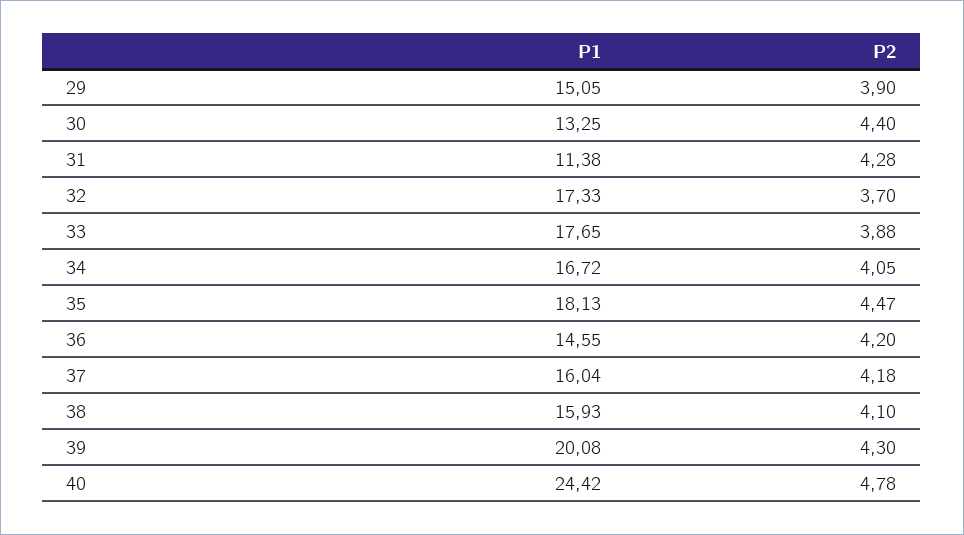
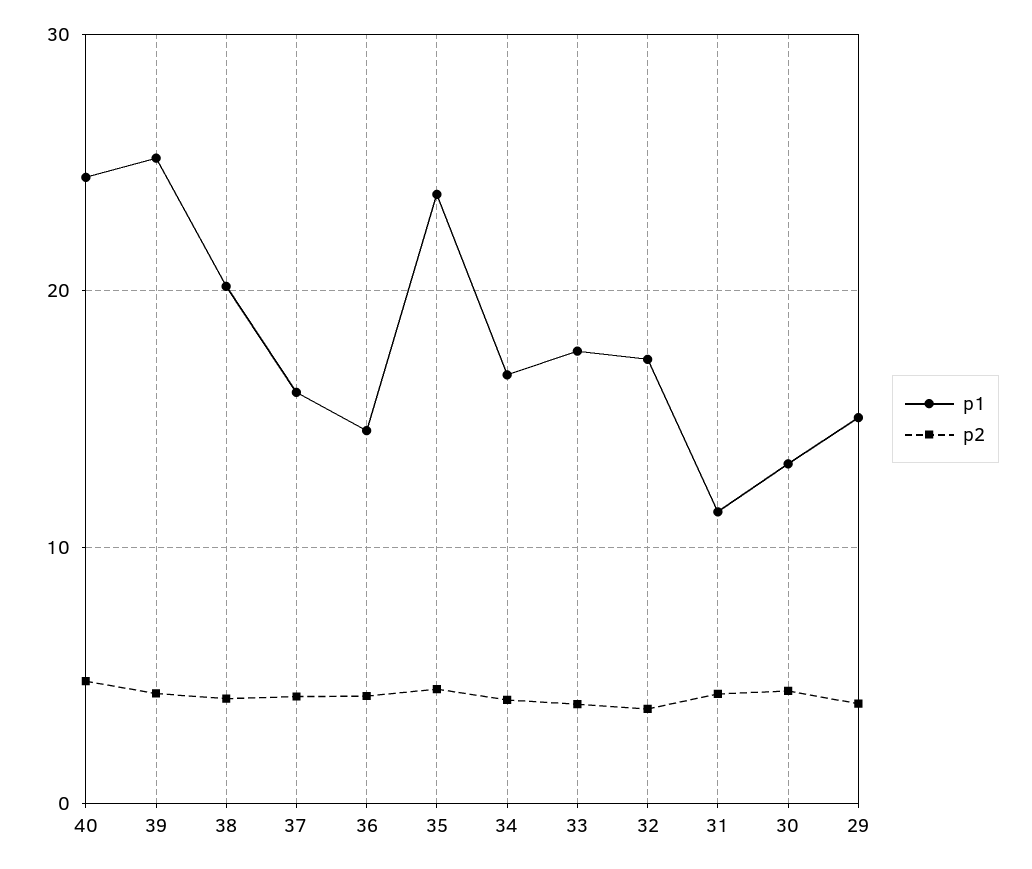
P1, 35: 18.13 -> 24
P1, 38: 15.93 -> 20
P1, 39: 20.08 -> 25

